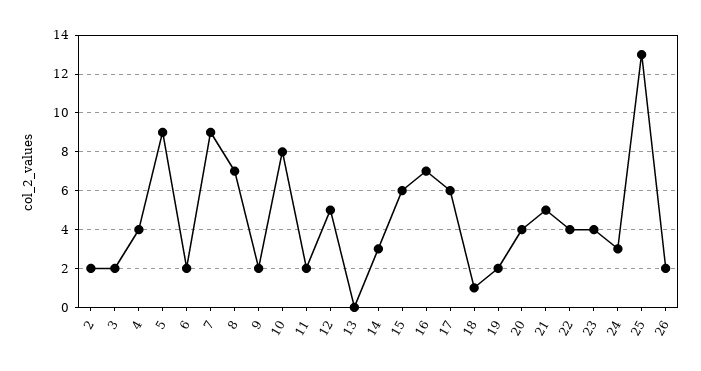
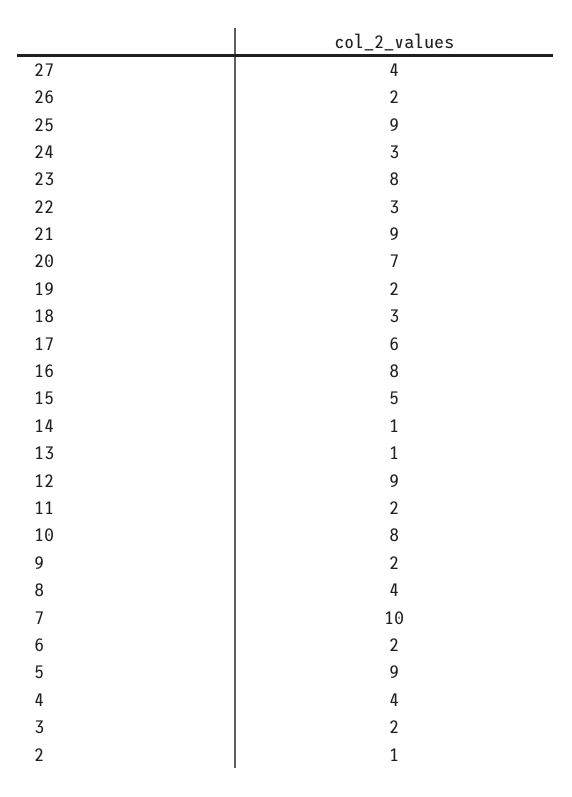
2: 2 -> 1
7: 9 -> 10
8: 7 -> 4
12: 5 -> 9
13: 0 -> 1
14: 3 -> 1
15: 6 -> 5
16: 7 -> 8
18: 1 -> 3
20: 4 -> 7
21: 5 -> 9
22: 4 -> 3
23: 4 -> 8
25: 13 -> 9
27: none -> 4

